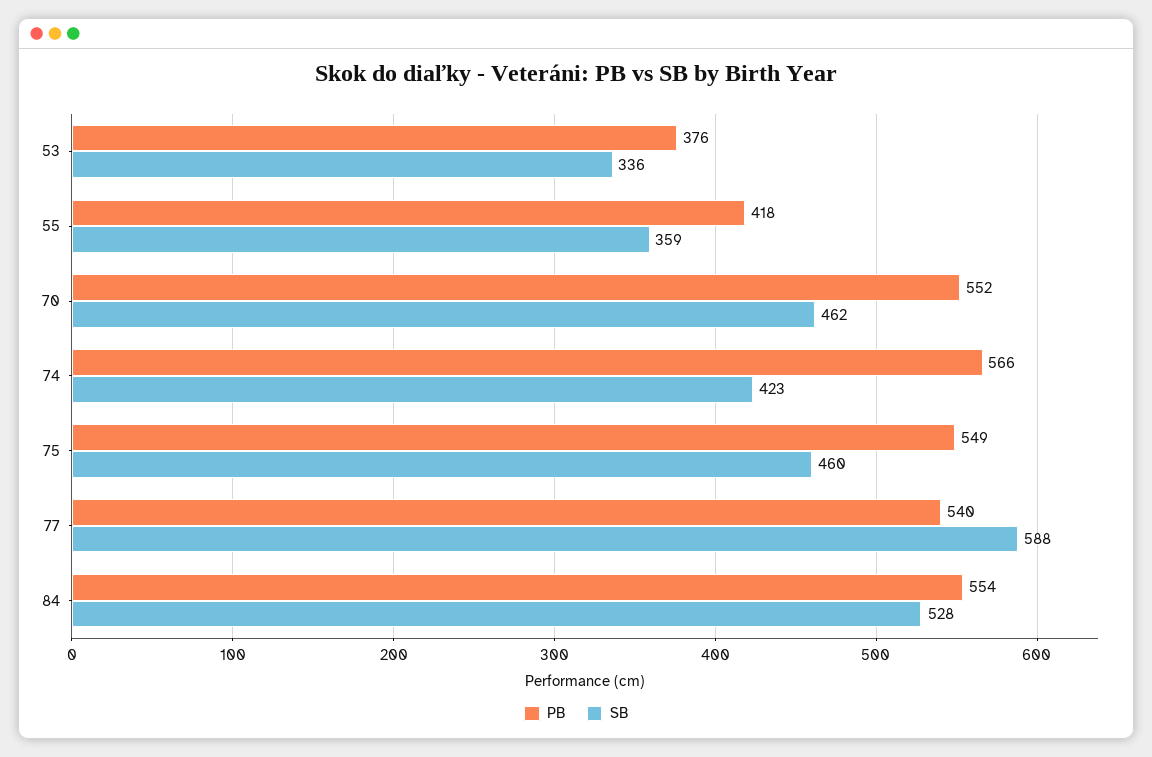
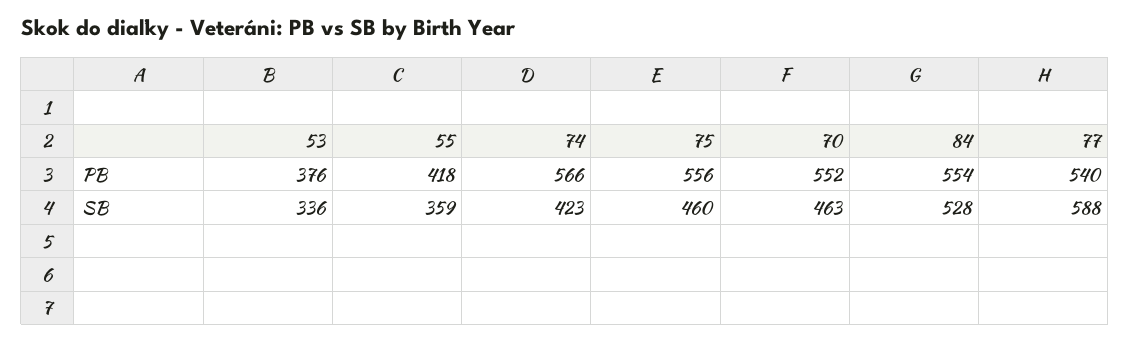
SB, 70: 462 -> 463
PB, 75: 549 -> 556

